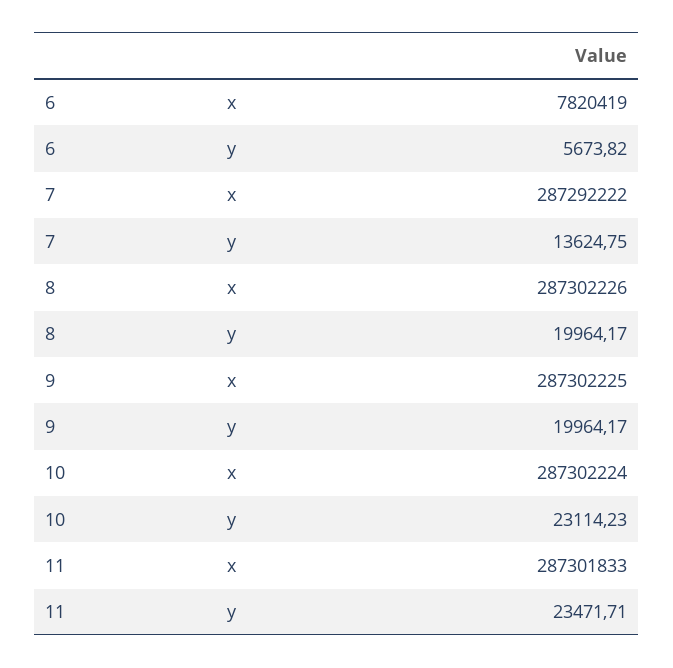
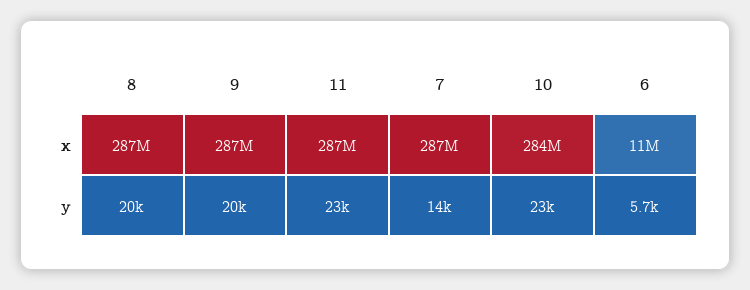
6, x: 7820419 -> 11000000
10, x: 287302224 -> 284000000

